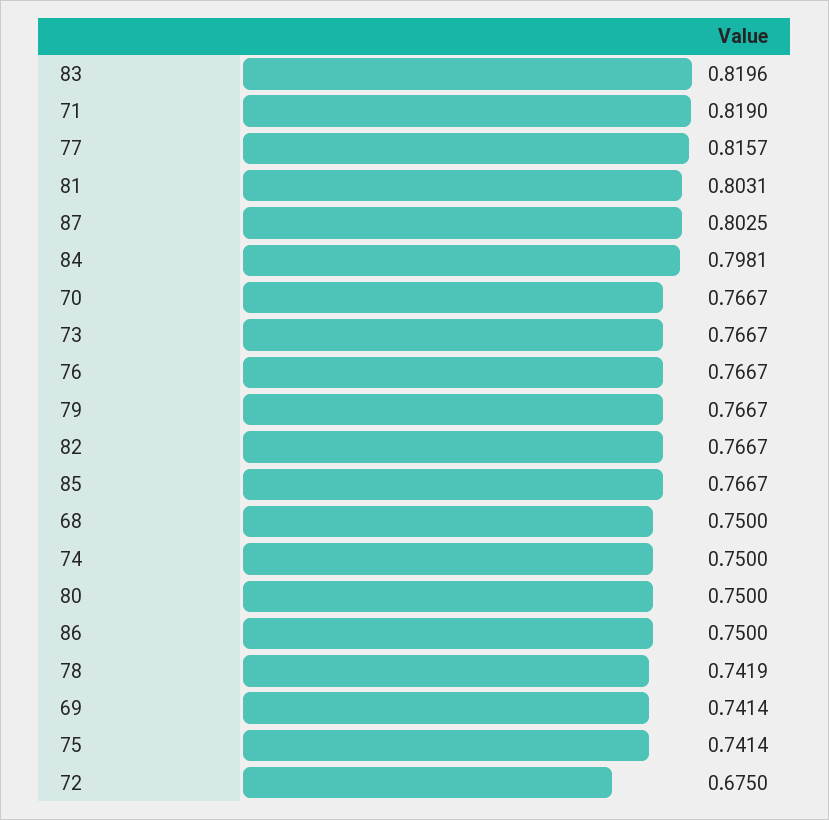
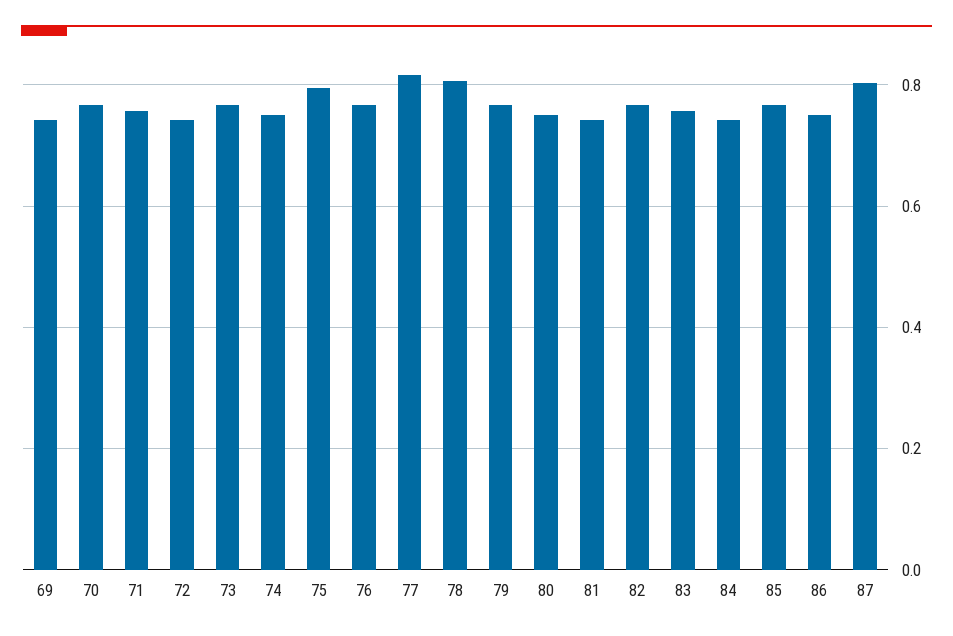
83: 0.8196 -> 0.76
71: 0.819 -> 0.76
81: 0.8031 -> 0.74
84: 0.7981 -> 0.74
68: 0.75 -> none
78: 0.7419 -> 0.8
75: 0.7414 -> 0.8
72: 0.675 -> 0.74

